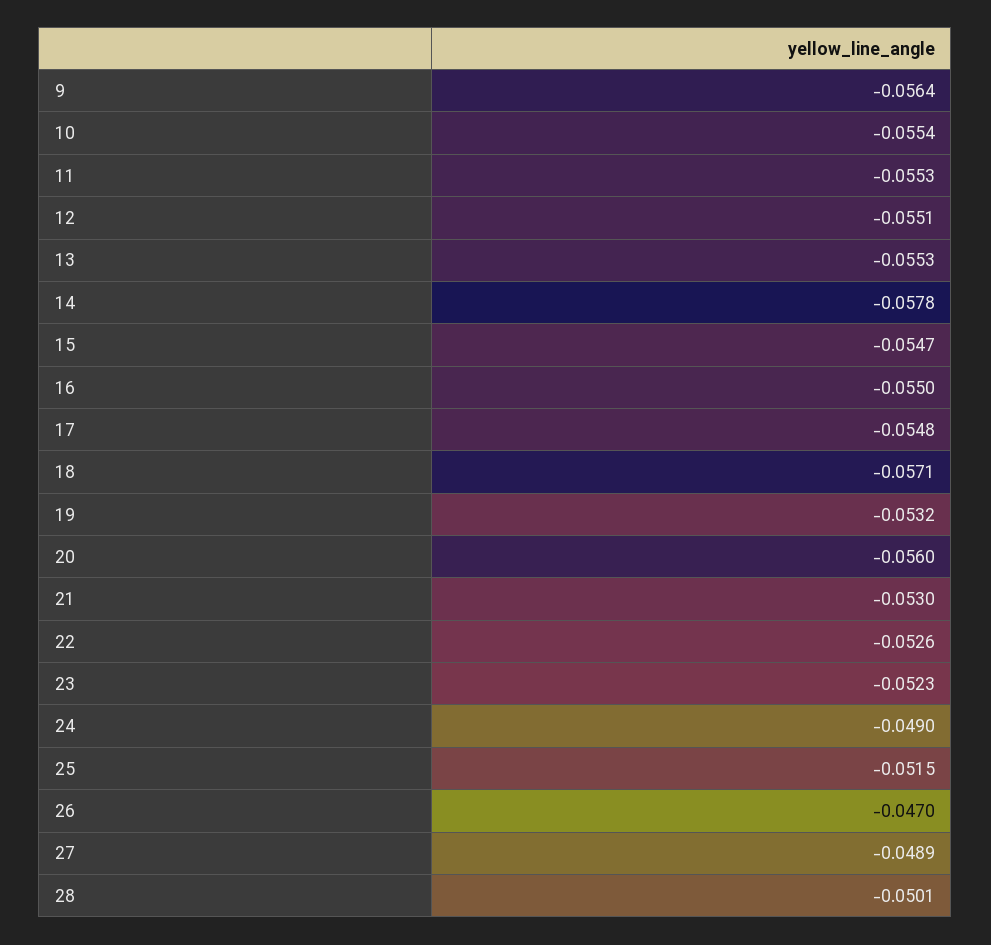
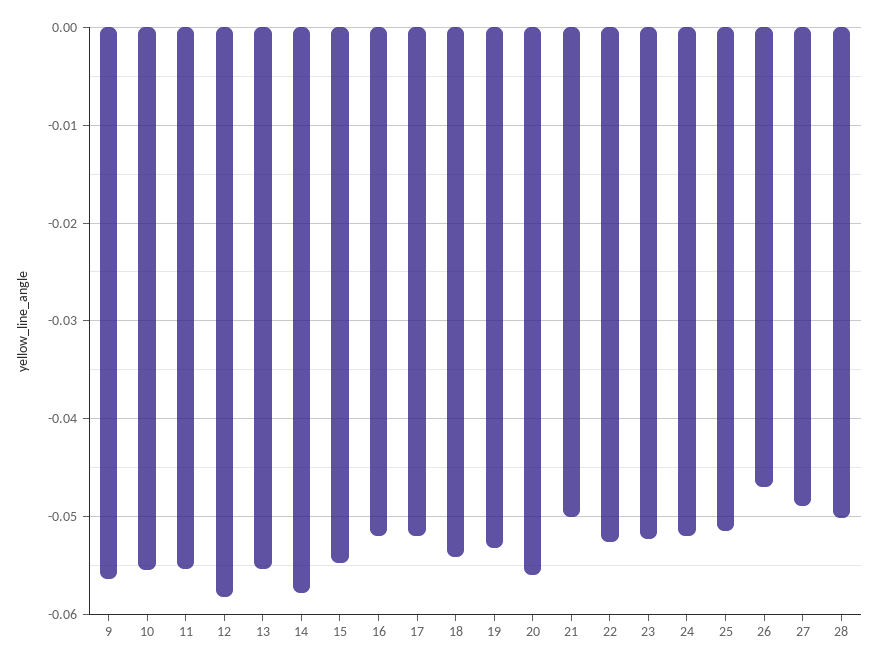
12: -0.0551 -> -0.058
16: -0.055 -> -0.052
17: -0.0548 -> -0.052
18: -0.0571 -> -0.054
21: -0.053 -> -0.05
24: -0.049 -> -0.052

